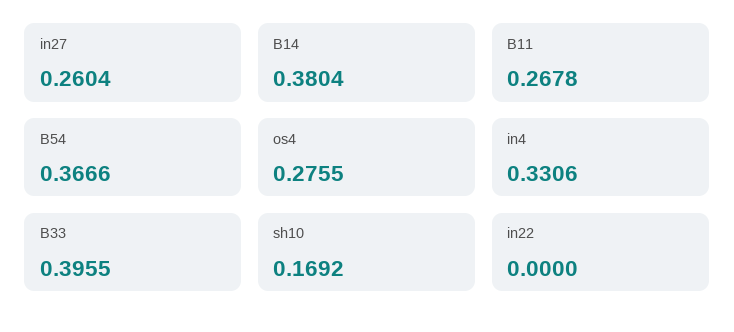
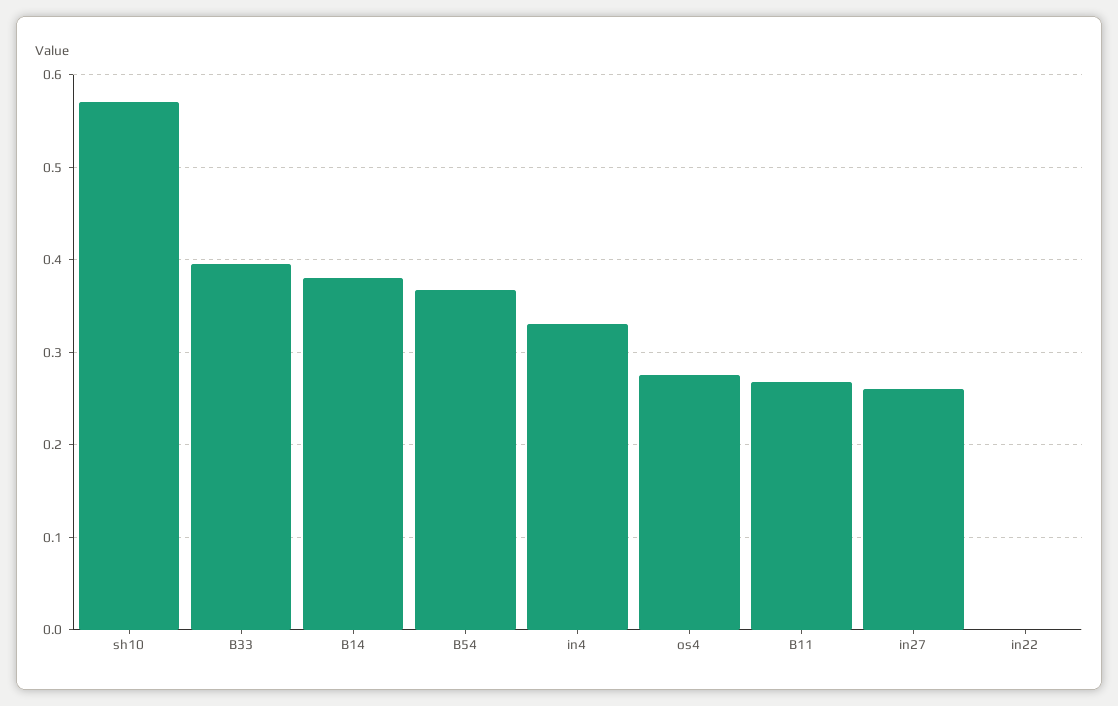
sh10: 0.1692 -> 0.57

